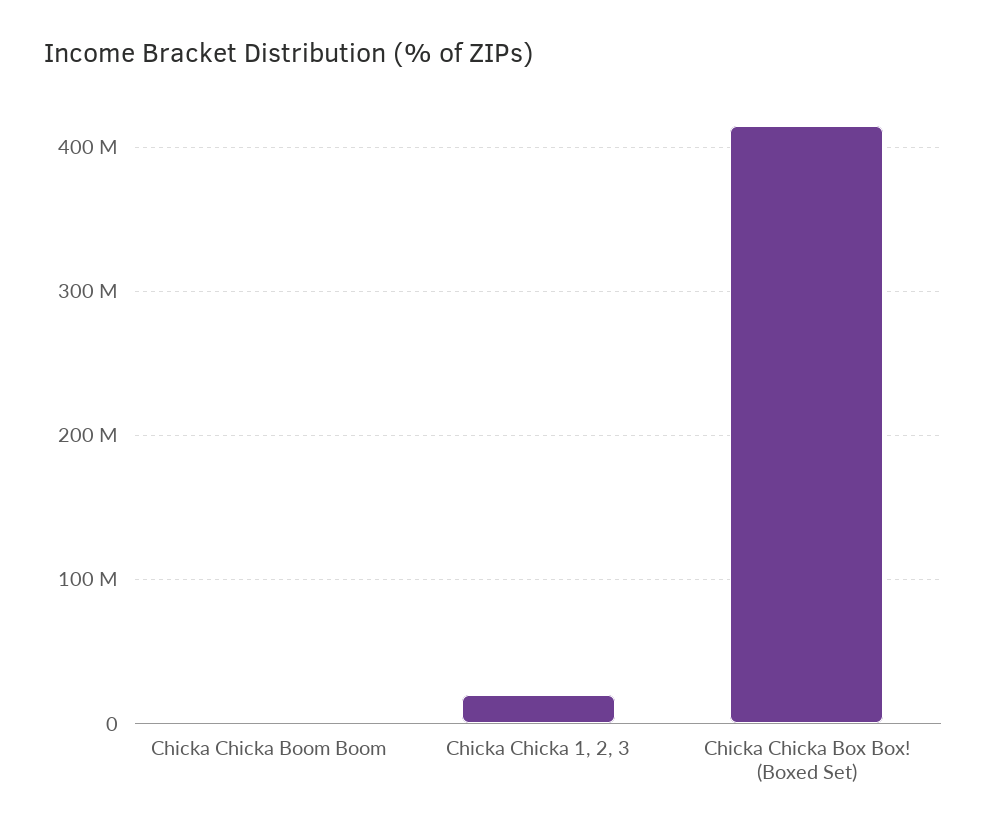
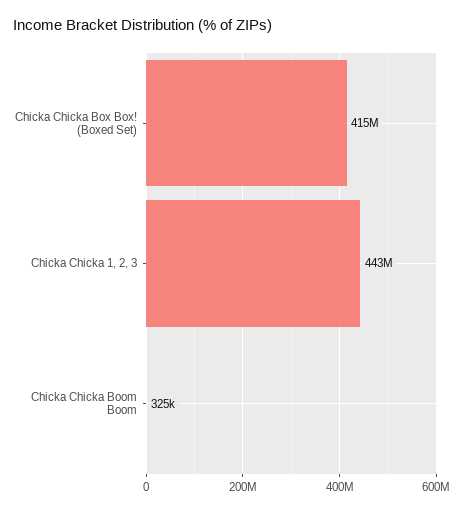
Chicka Chicka 1, 2, 3: 20000000 -> 443000000

